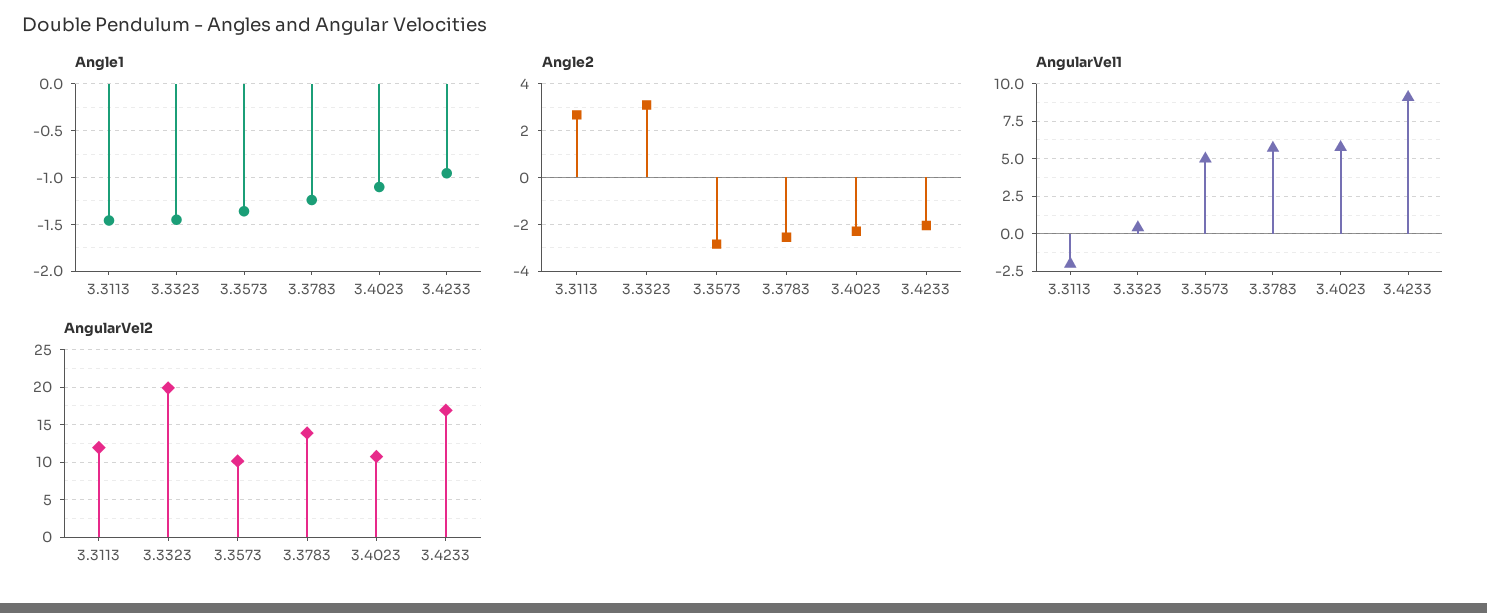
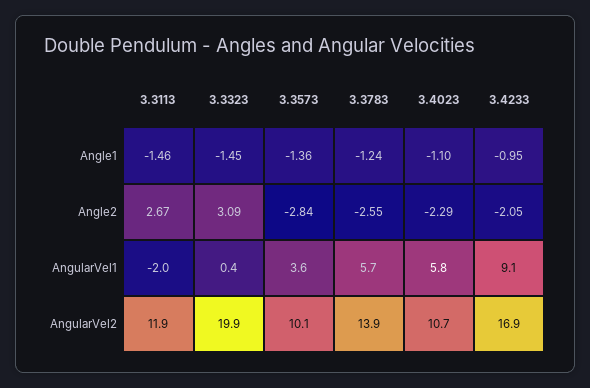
AngularVel1, 3.3573: 5 -> 3.6

